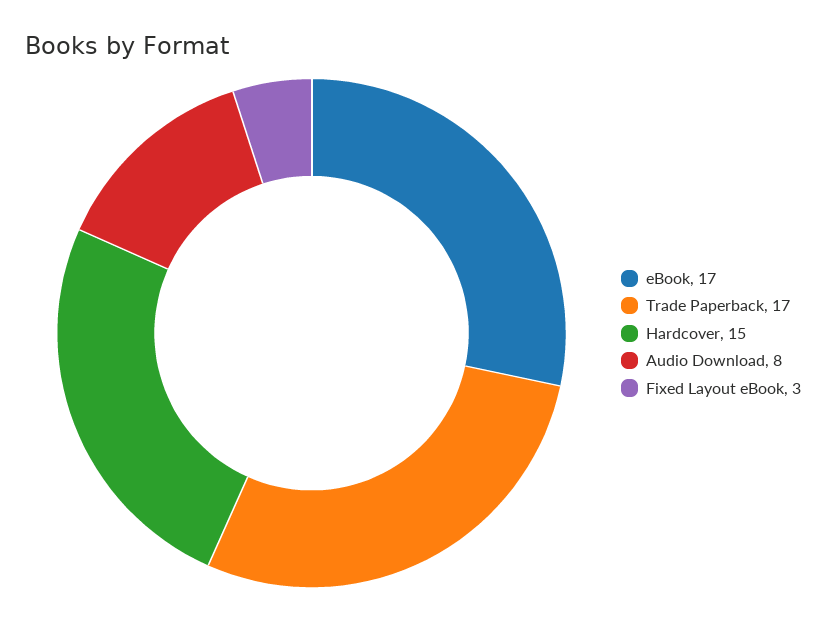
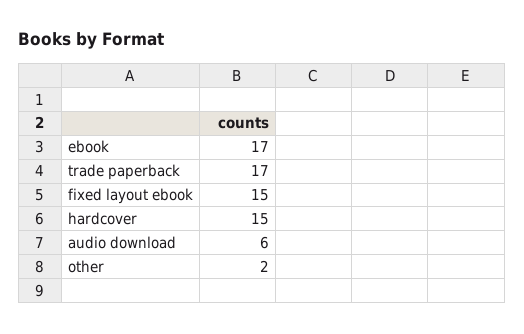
Audio Download: 8 -> 6
Fixed Layout eBook: 3 -> 15
other: none -> 2

